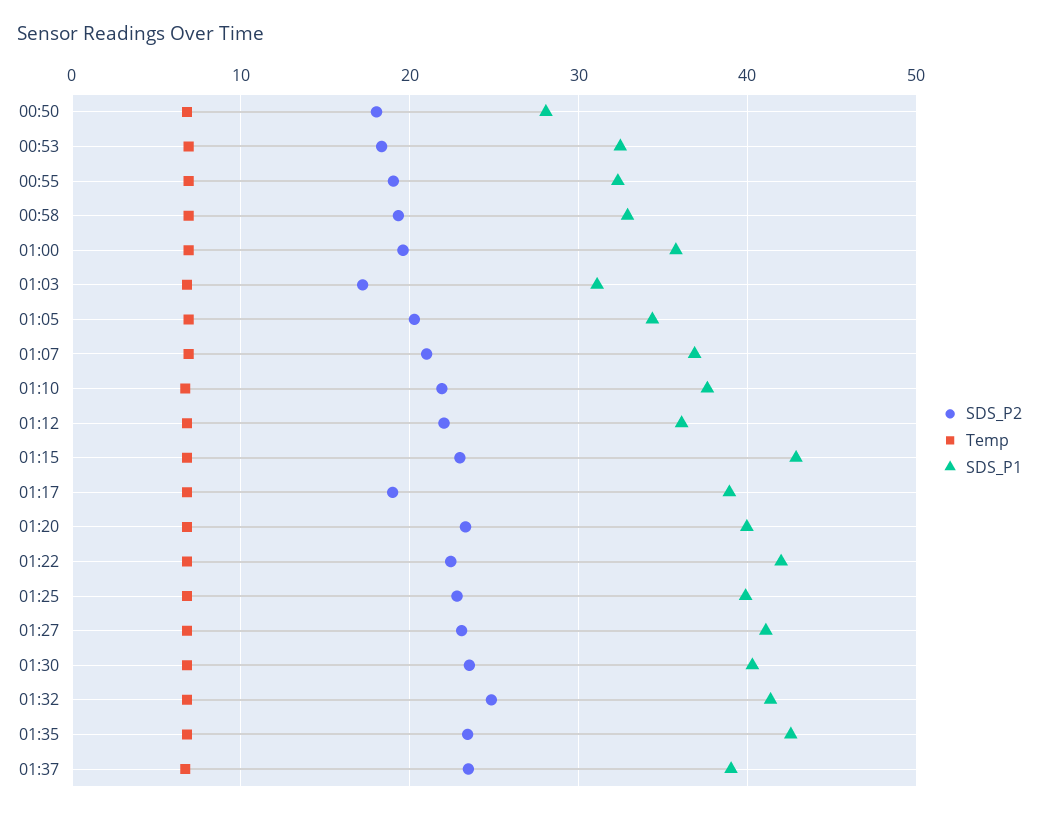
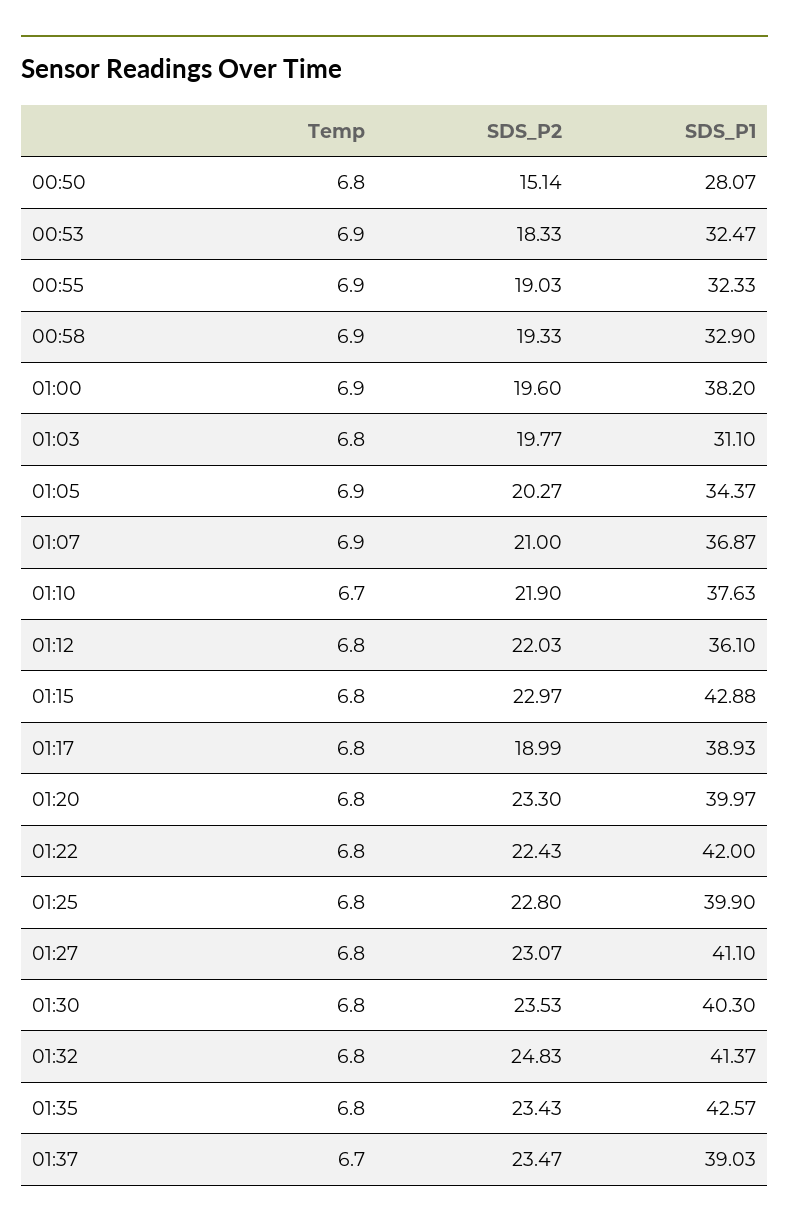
SDS_P2, 00:50: 18 -> 15.14
SDS_P1, 01:00: 36 -> 38.2
SDS_P2, 01:03: 17 -> 19.77

